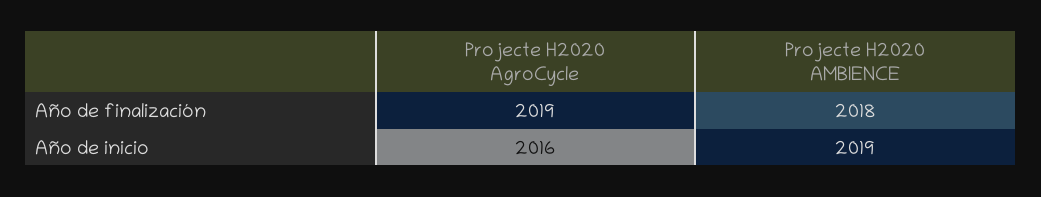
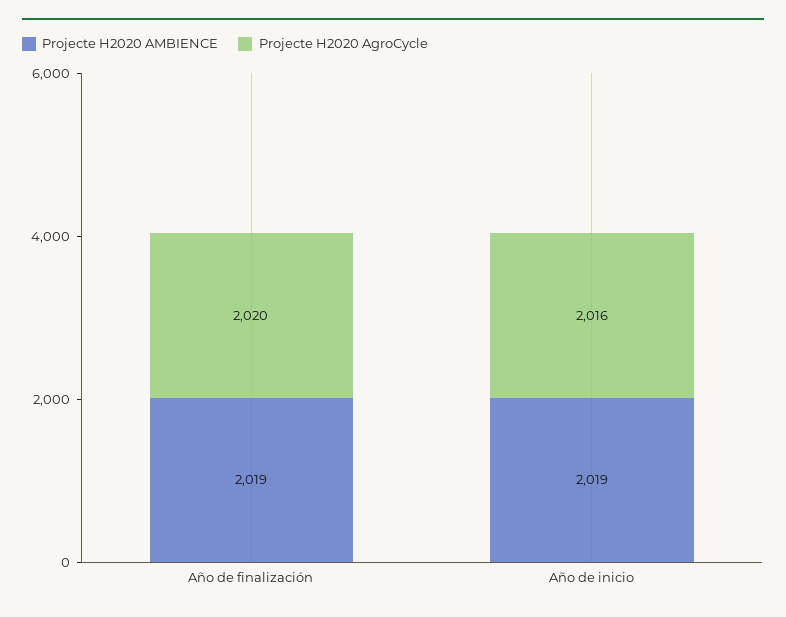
Projecte H2020 AgroCycle, Año de finalización: 2019 -> 2020
Projecte H2020 AMBIENCE, Año de finalización: 2018 -> 2019

